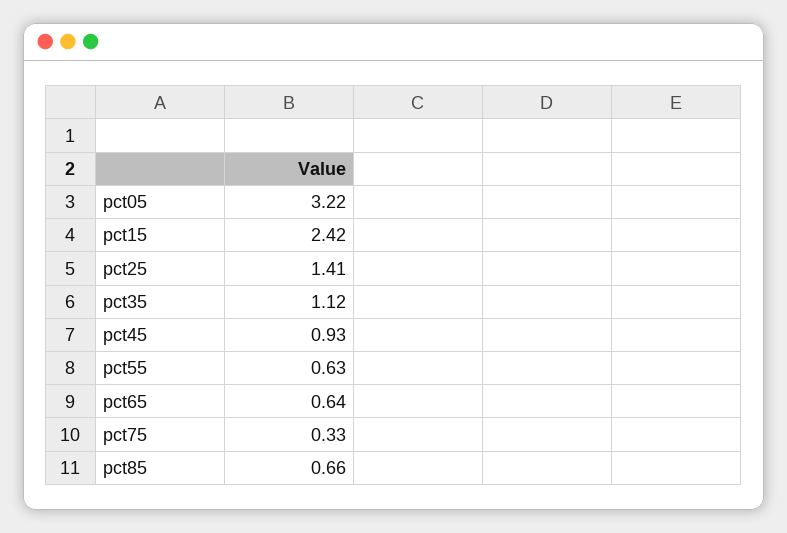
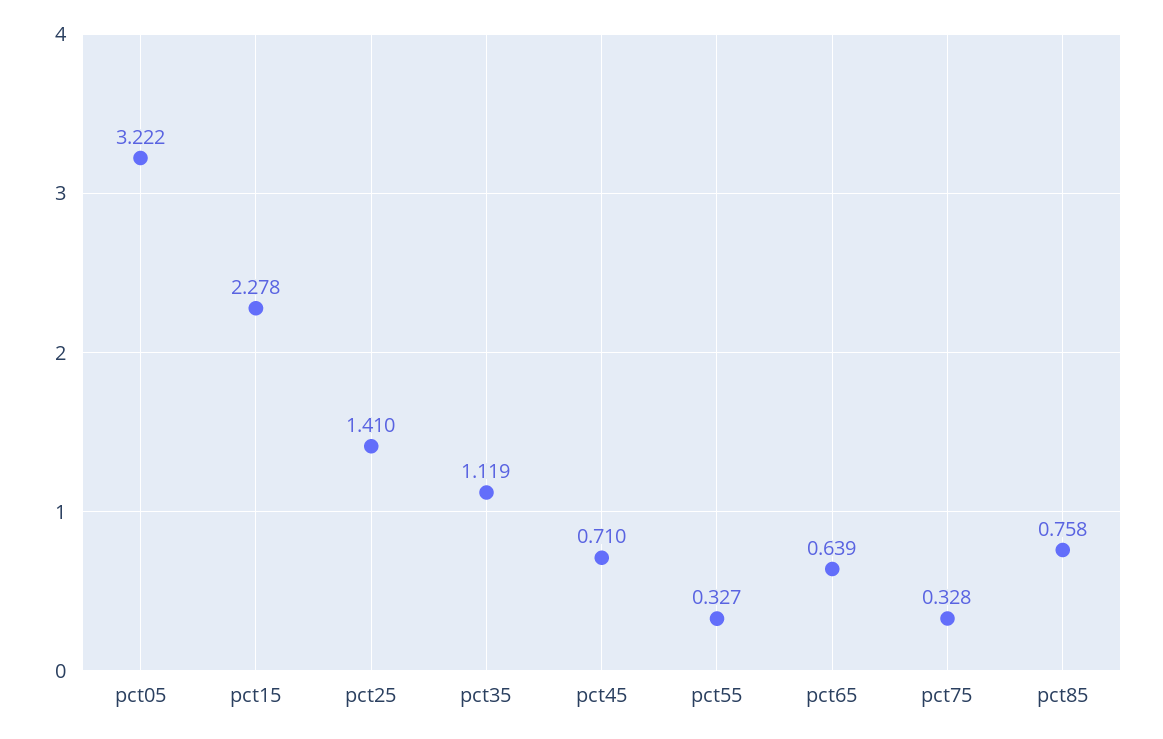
pct15: 2.42 -> 2.278
pct45: 0.93 -> 0.71
pct55: 0.63 -> 0.327
pct85: 0.66 -> 0.758

